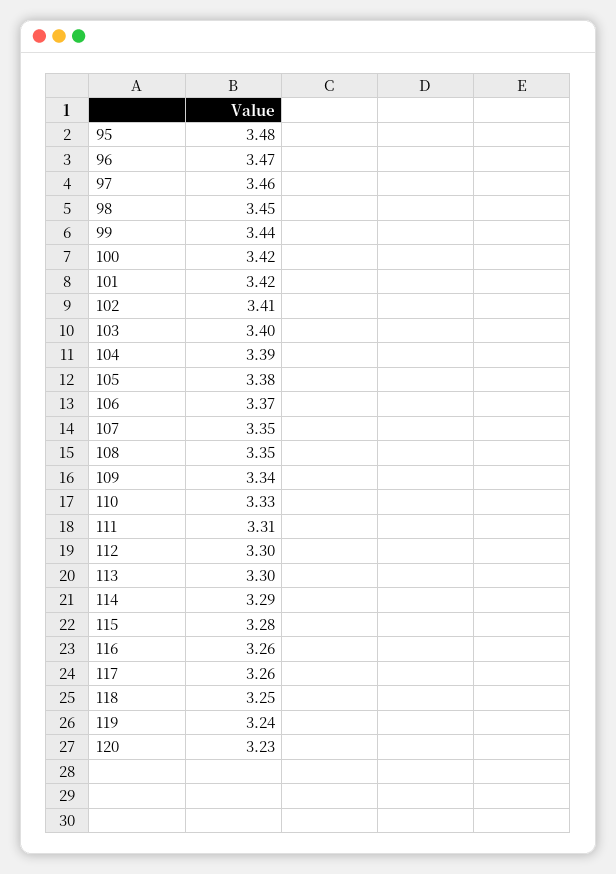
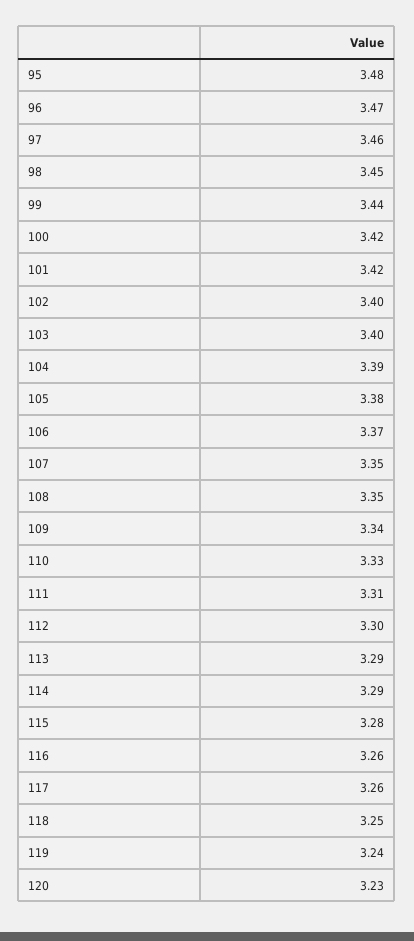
102: 3.41 -> 3.4
113: 3.3 -> 3.29

